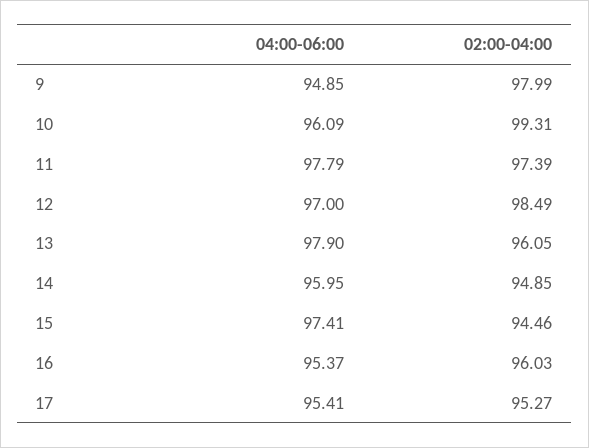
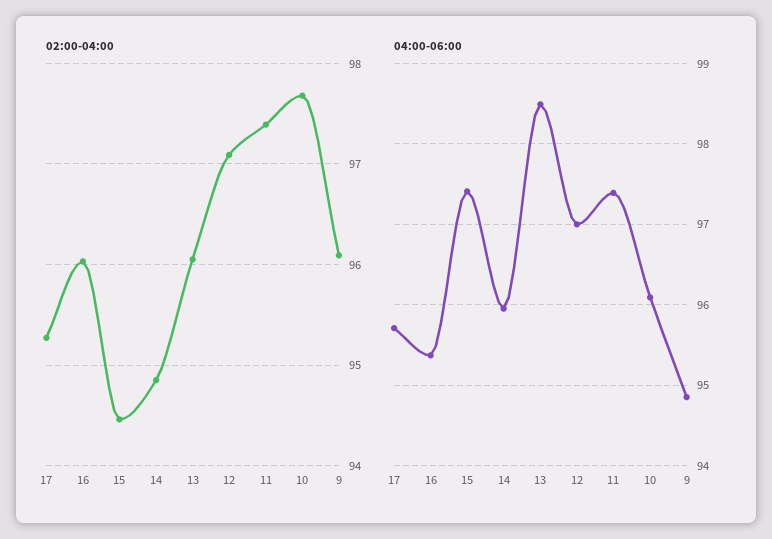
02:00-04:00, 9: 97.99 -> 96.1
02:00-04:00, 10: 99.31 -> 97.7
04:00-06:00, 11: 97.79 -> 97.4
02:00-04:00, 12: 98.49 -> 97.1
04:00-06:00, 13: 97.9 -> 98.5
04:00-06:00, 17: 95.41 -> 95.7

